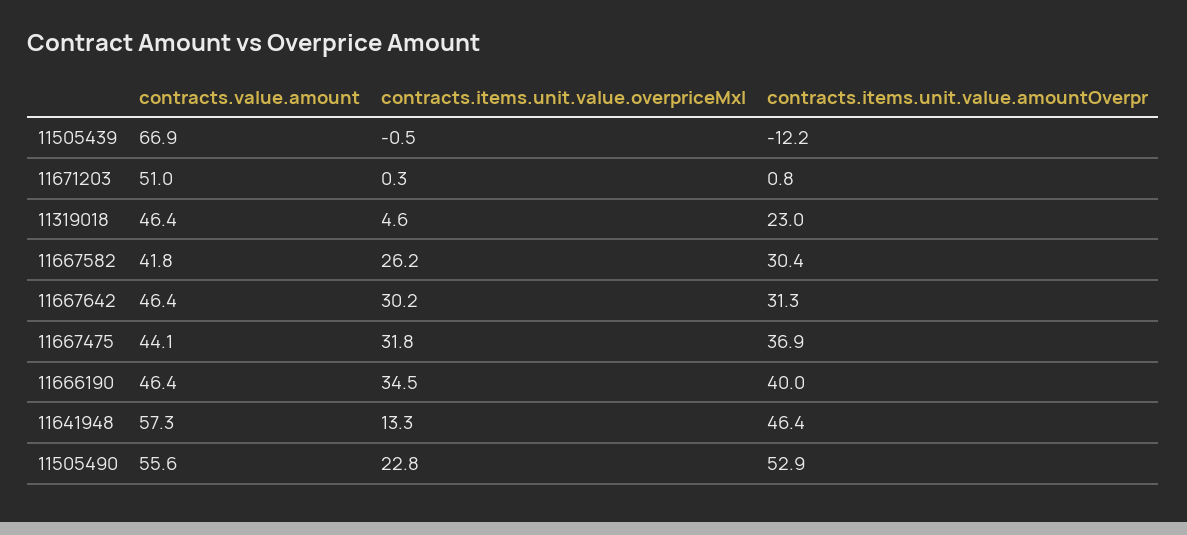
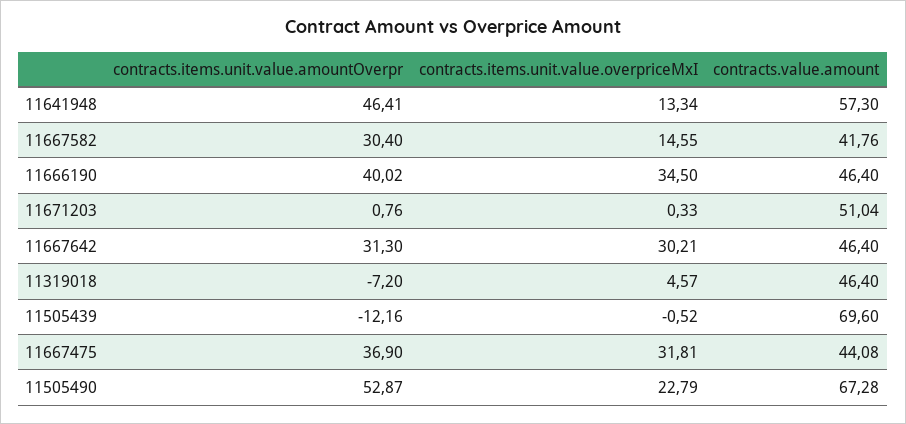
contracts.value.amount, 11505439: 66.9 -> 69.6
contracts.items.unit.value.amountOverpr, 11319018: 23 -> -7.2
contracts.items.unit.value.overpriceMxI, 11667582: 26.2 -> 14.55
contracts.value.amount, 11505490: 55.6 -> 67.28

